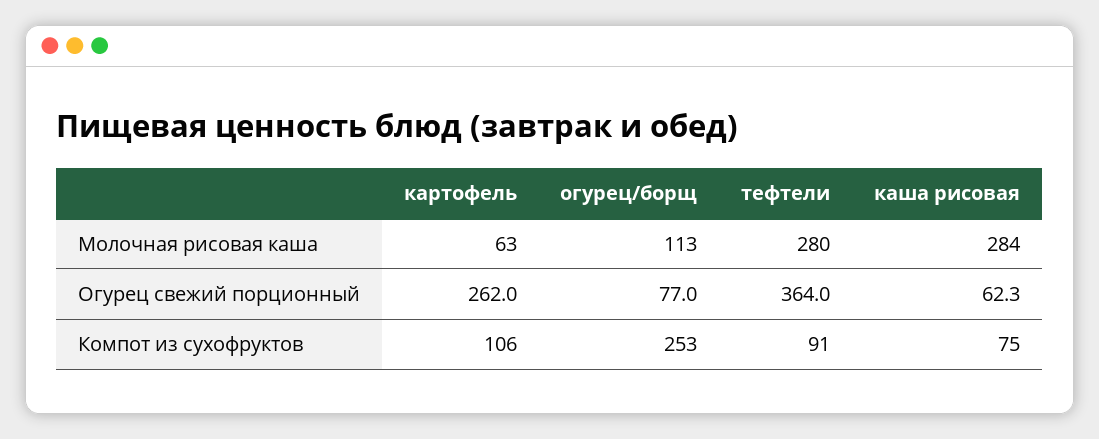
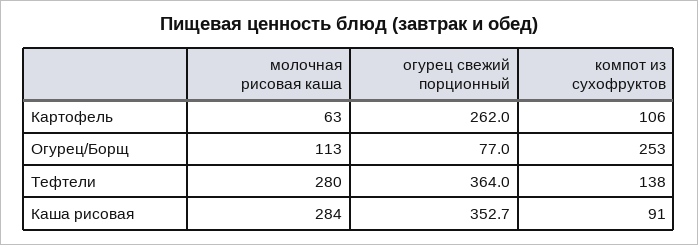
каша рисовая, Огурец свежий порционный: 62.3 -> 352.7
тефтели, Компот из сухофруктов: 91 -> 138
каша рисовая, Компот из сухофруктов: 75 -> 91

